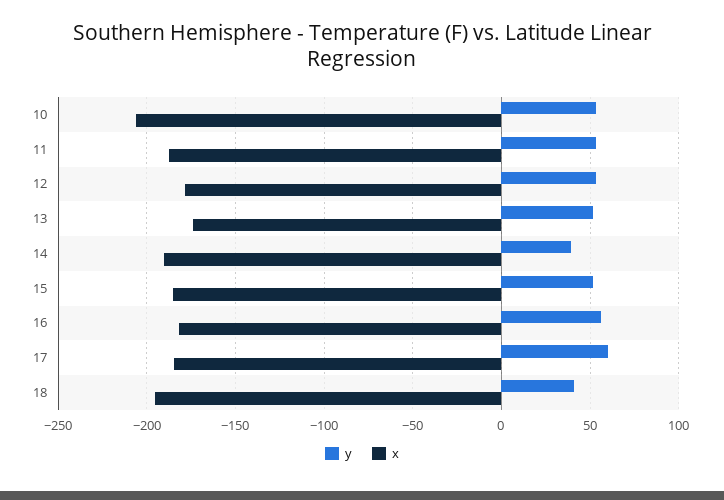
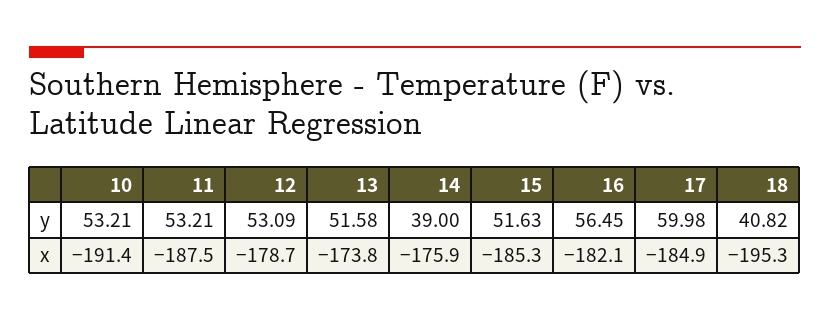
x, 10: -205 -> -191.4
x, 14: -190 -> -175.9

